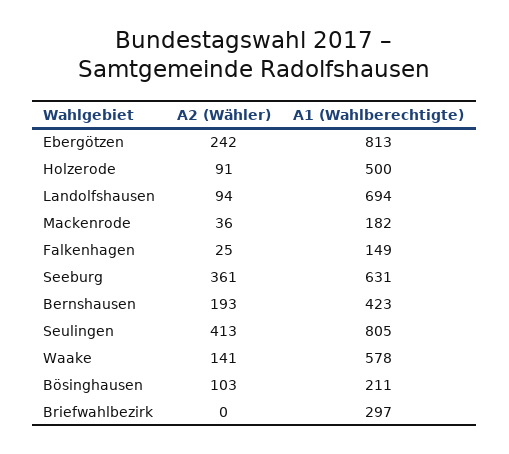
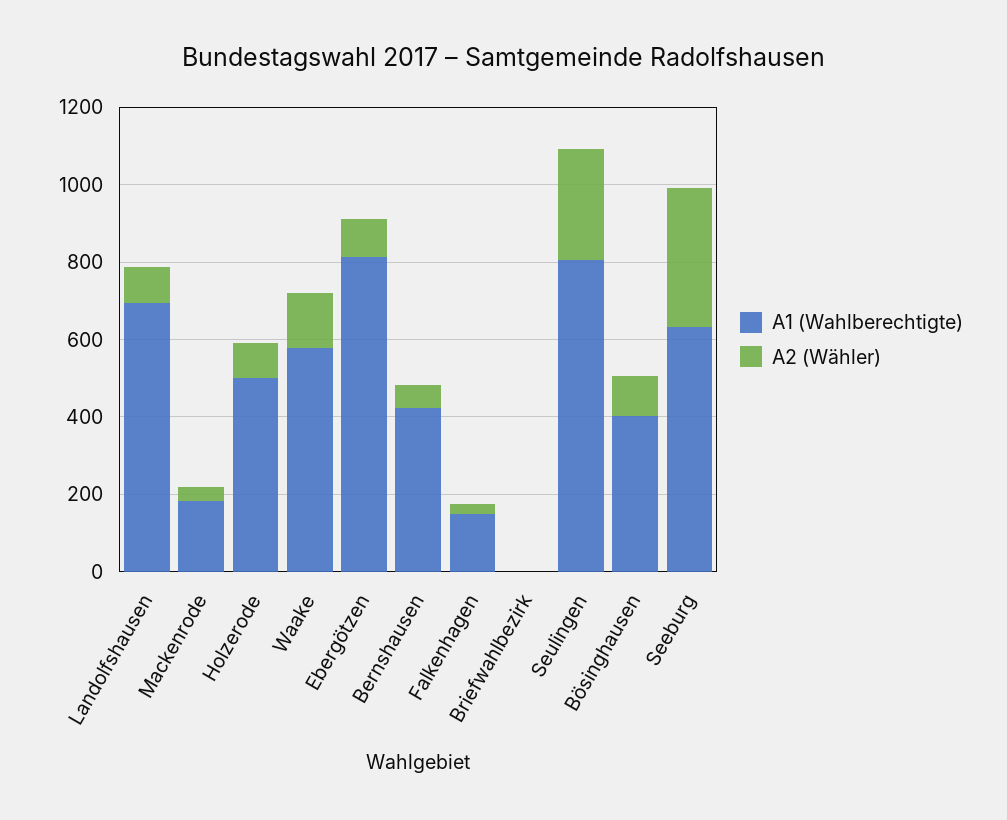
A2 (Wähler), Ebergötzen: 242 -> 100
A2 (Wähler), Bernshausen: 193 -> 50
A2 (Wähler), Seulingen: 413 -> 300
A1 (Wahlberechtigte), Bösinghausen: 211 -> 400
A1 (Wahlberechtigte), Briefwahlbezirk: 297 -> 0

